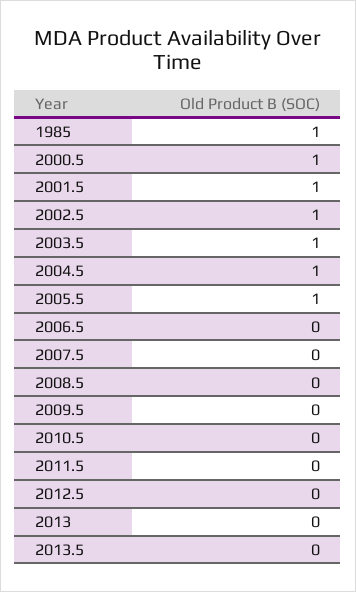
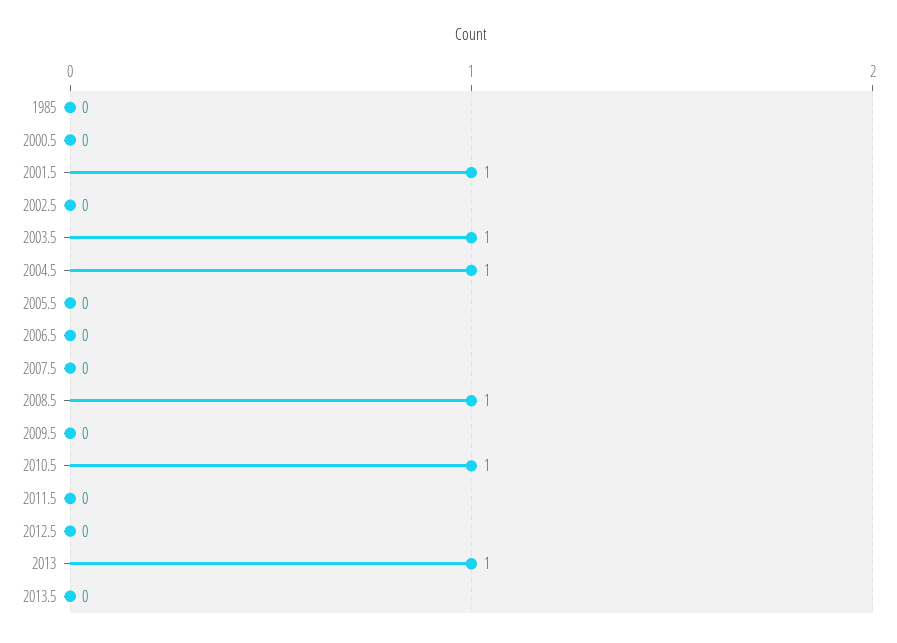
1985: 1 -> 0
2000.5: 1 -> 0
2002.5: 1 -> 0
2005.5: 1 -> 0
2008.5: 0 -> 1
2010.5: 0 -> 1
2013: 0 -> 1

